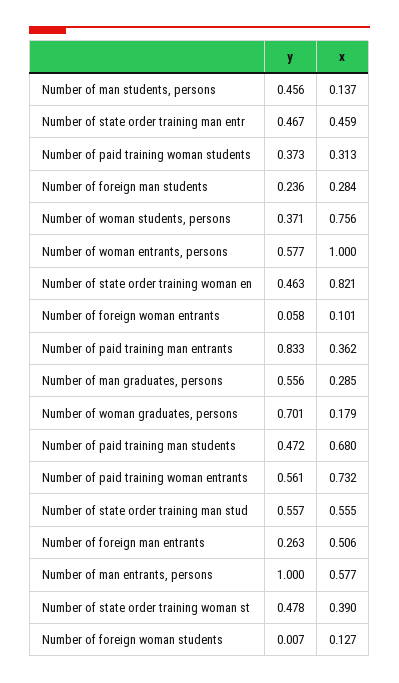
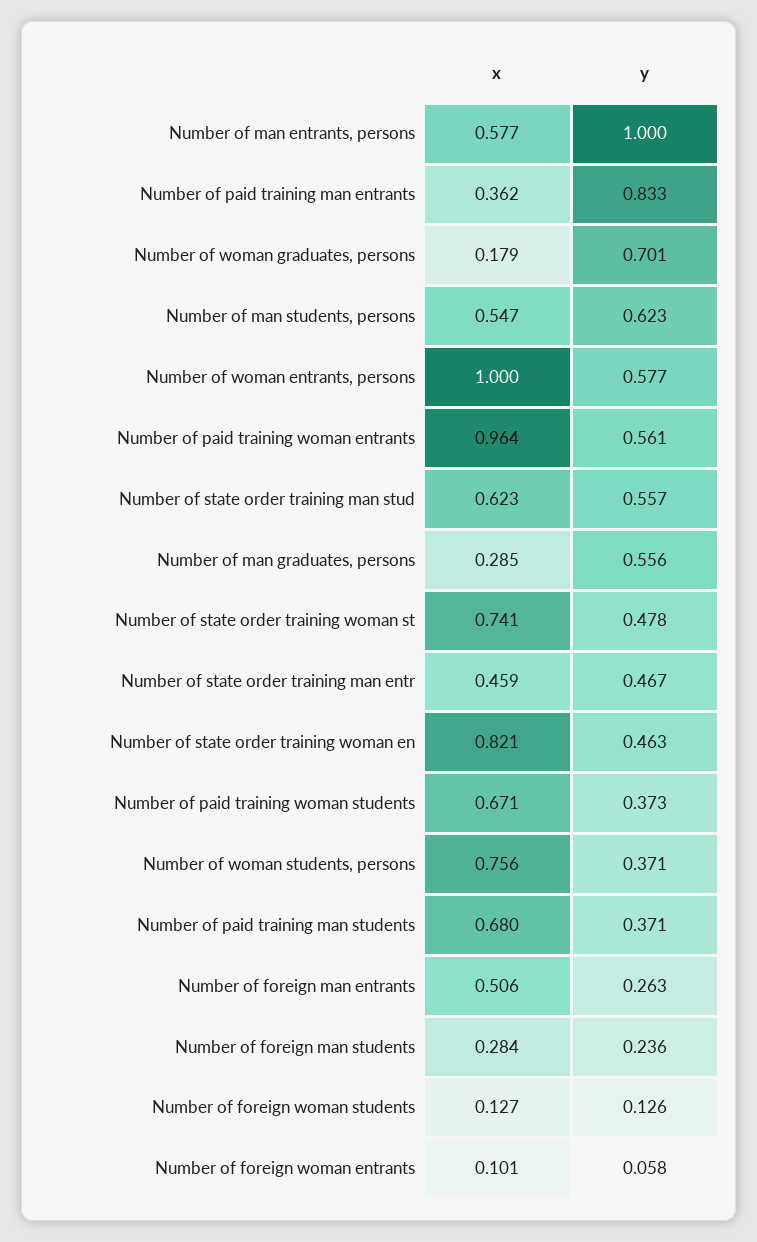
y, Number of man students, persons: 0.456 -> 0.623
x, Number of man students, persons: 0.137 -> 0.547
x, Number of paid training woman students: 0.313 -> 0.671
y, Number of paid training man students: 0.472 -> 0.371
x, Number of paid training woman entrants: 0.732 -> 0.964
x, Number of state order training man stud: 0.555 -> 0.623
x, Number of state order training woman st: 0.39 -> 0.741
y, Number of foreign woman students: 0.007 -> 0.126

